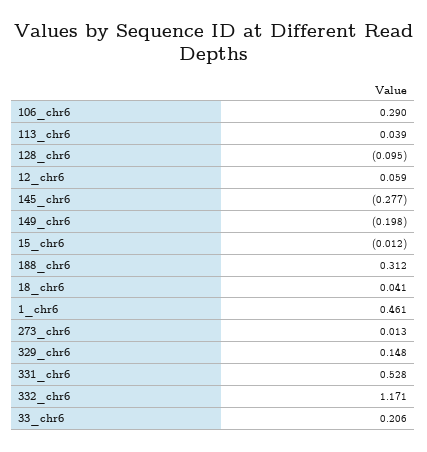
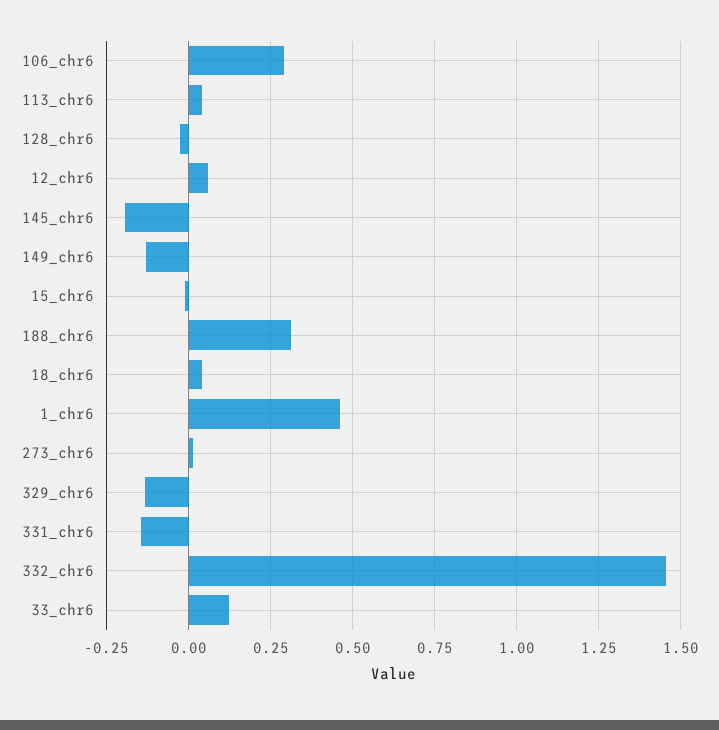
128_chr6: -0.095 -> -0.025
145_chr6: -0.277 -> -0.2
149_chr6: -0.198 -> -0.125
329_chr6: 0.148 -> -0.125
331_chr6: 0.528 -> -0.15
332_chr6: 1.171 -> 1.45
33_chr6: 0.206 -> 0.125

